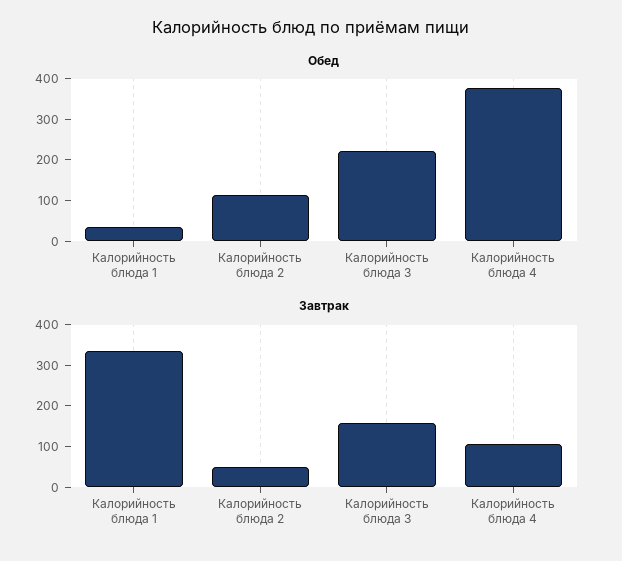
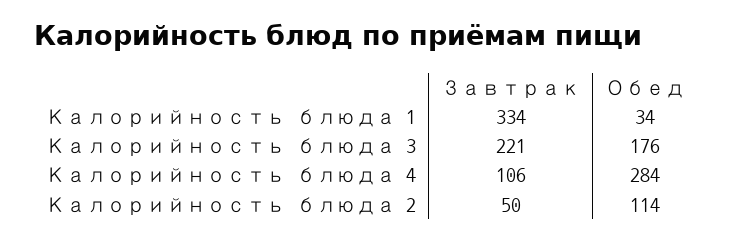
Обед, Калорийность блюда 3: 220 -> 176
Обед, Калорийность блюда 4: 380 -> 284
Завтрак, Калорийность блюда 3: 160 -> 221

